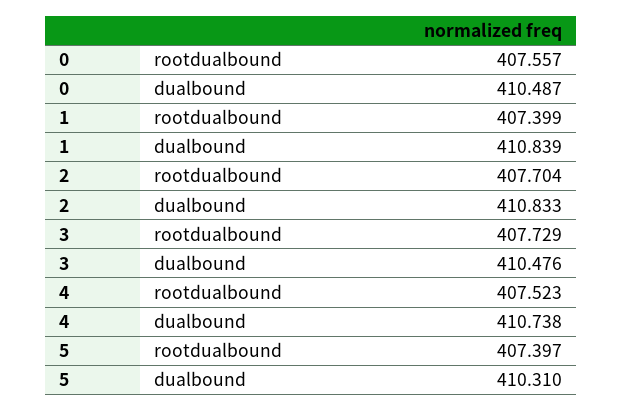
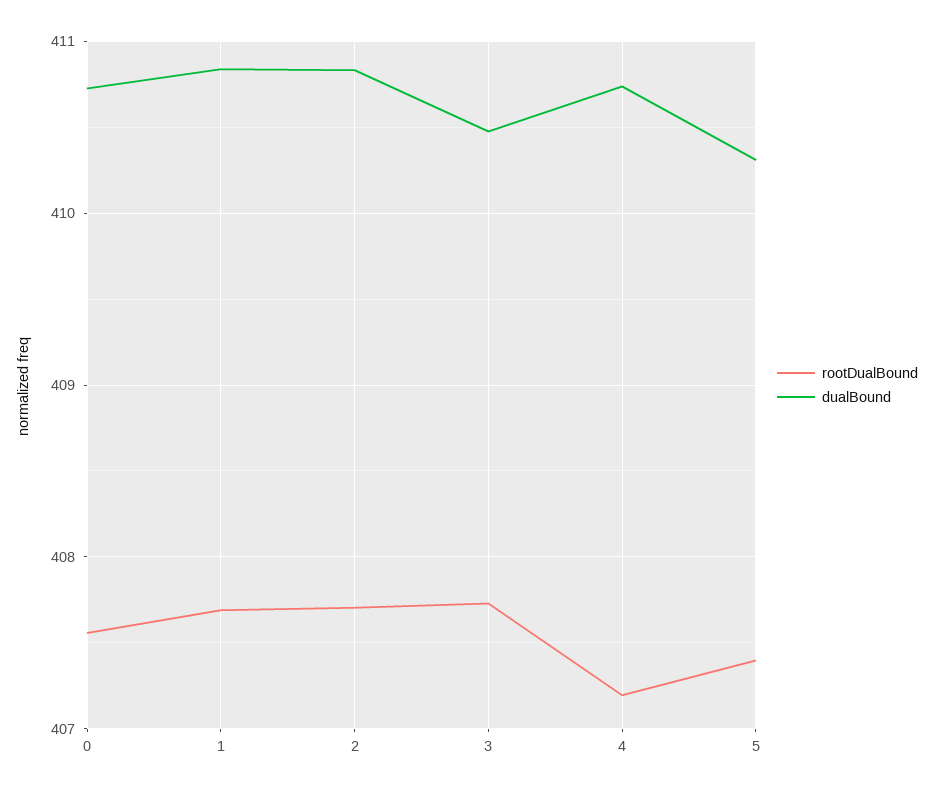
dualbound, 0: 410.487 -> 410.7
rootdualbound, 1: 407.399 -> 407.7
rootdualbound, 4: 407.523 -> 407.2

